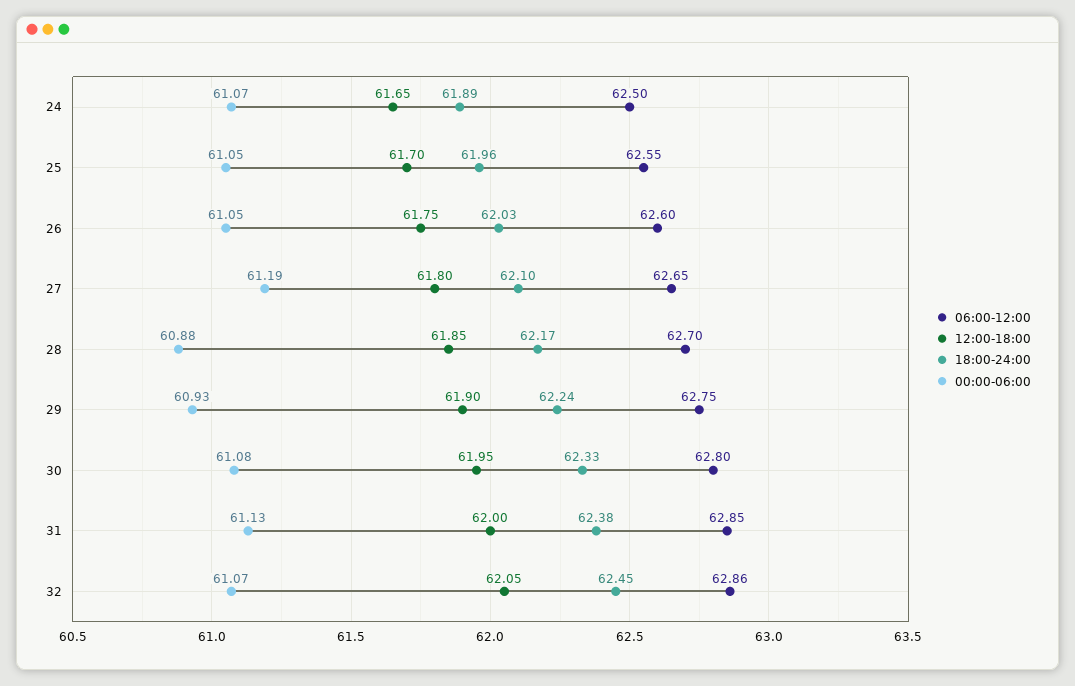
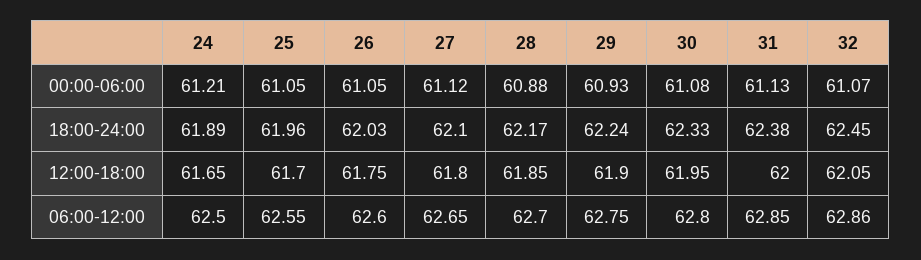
00:00-06:00, 24: 61.07 -> 61.21
00:00-06:00, 27: 61.19 -> 61.12

